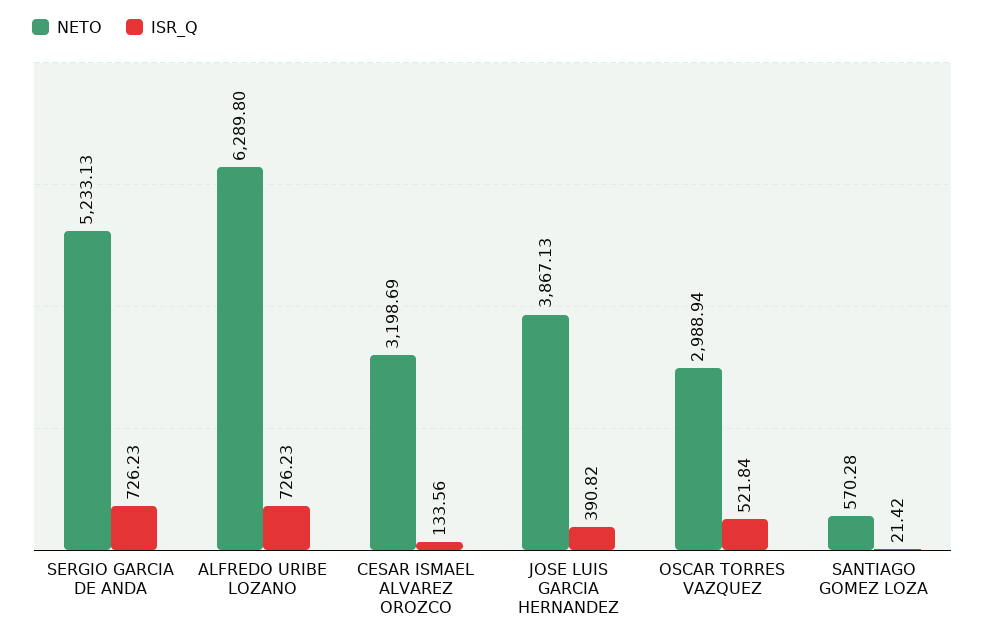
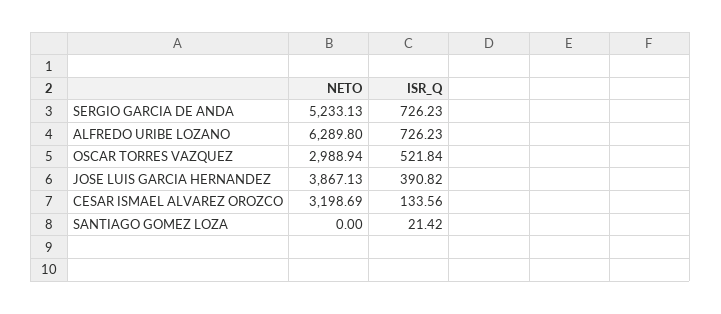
NETO, SANTIAGO GOMEZ LOZA: 570.28 -> 0

